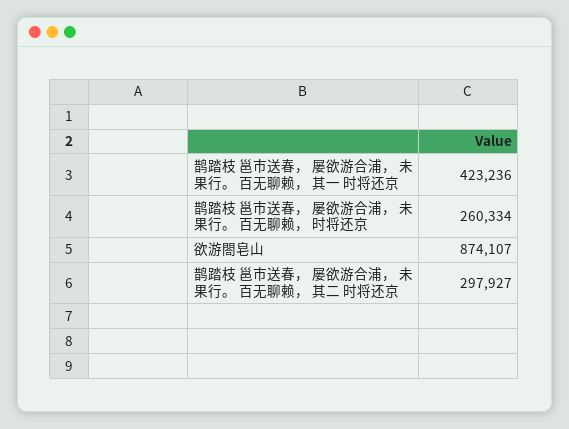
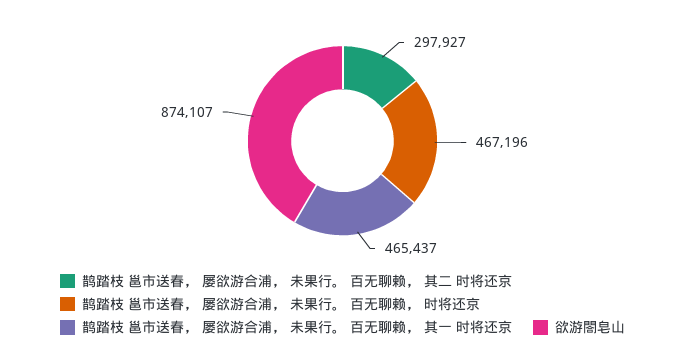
鹊踏枝 邕市送春， 屡欲游合浦， 未果行。 百无聊赖， 其一 时将还京: 423236 -> 465437
鹊踏枝 邕市送春， 屡欲游合浦， 未果行。 百无聊赖， 时将还京: 260334 -> 467196

